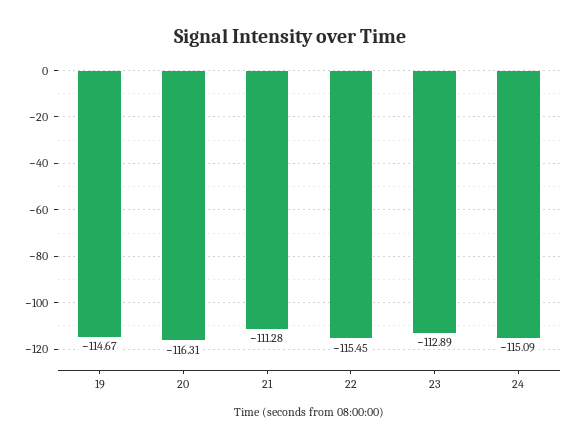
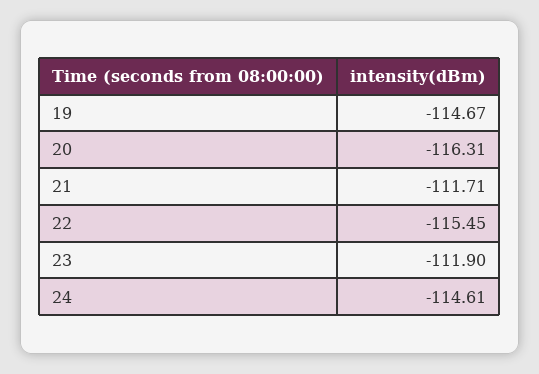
21: -111.28 -> -111.71
23: -112.89 -> -111.9
24: -115.09 -> -114.61

